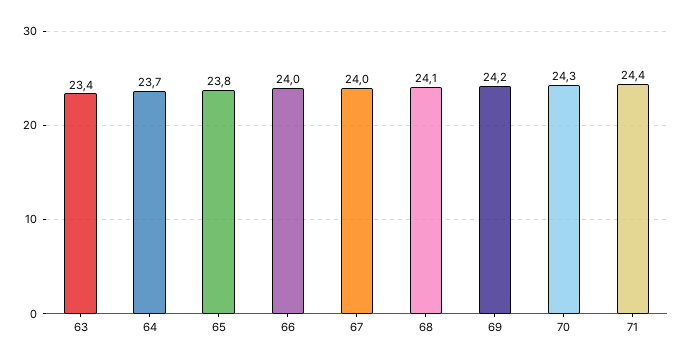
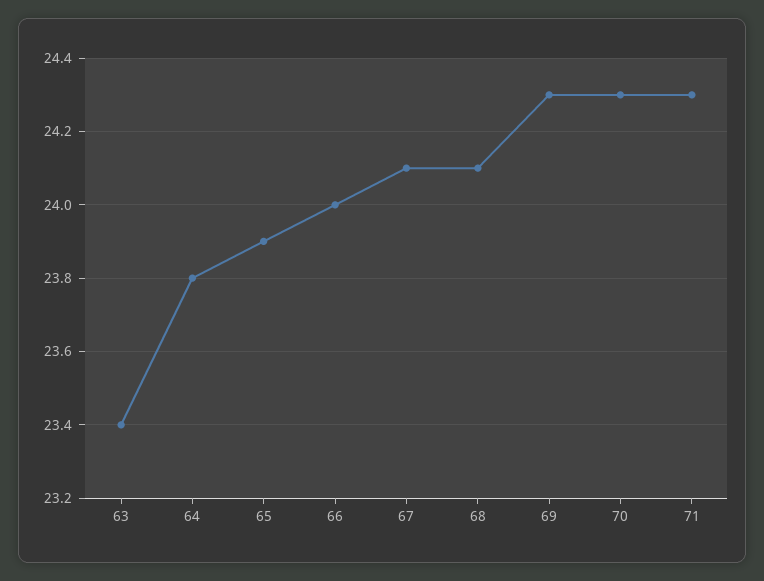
64: 23.7 -> 23.8
65: 23.8 -> 23.9
67: 24 -> 24.1
69: 24.2 -> 24.3
71: 24.4 -> 24.3

